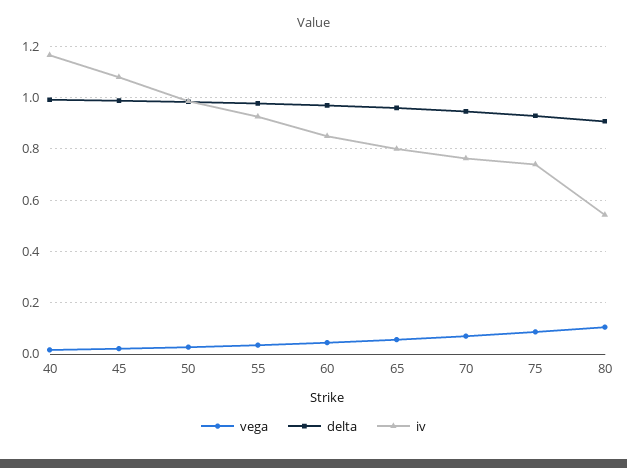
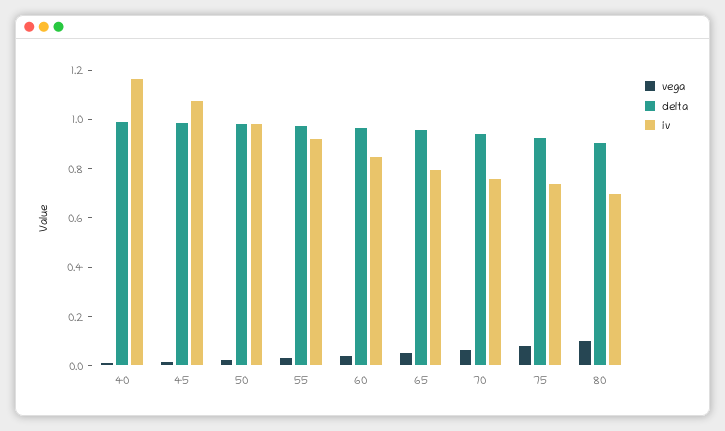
iv, 80: 0.55 -> 0.7

